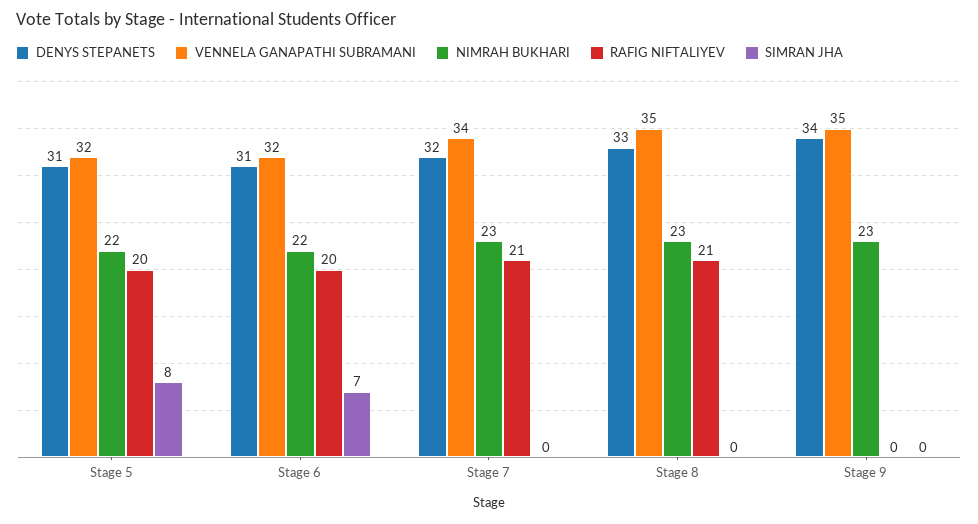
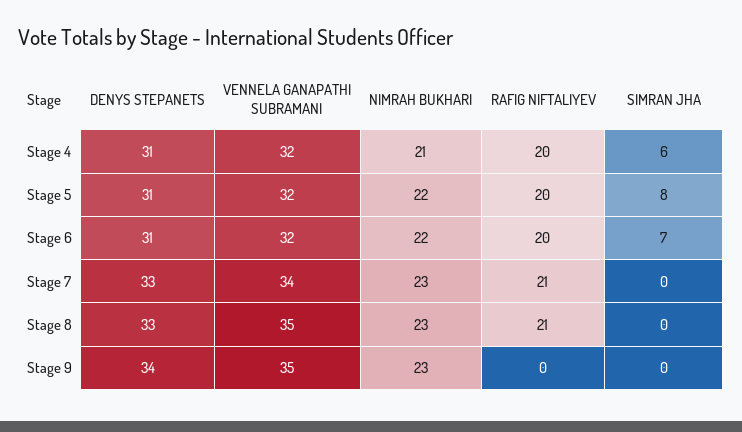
DENYS STEPANETS, Stage 7: 32 -> 33
DENYS STEPANETS, Stage 4: none -> 31
VENNELA GANAPATHI SUBRAMANI, Stage 4: none -> 32
NIMRAH BUKHARI, Stage 4: none -> 21
RAFIG NIFTALIYEV, Stage 4: none -> 20
SIMRAN JHA, Stage 4: none -> 6

